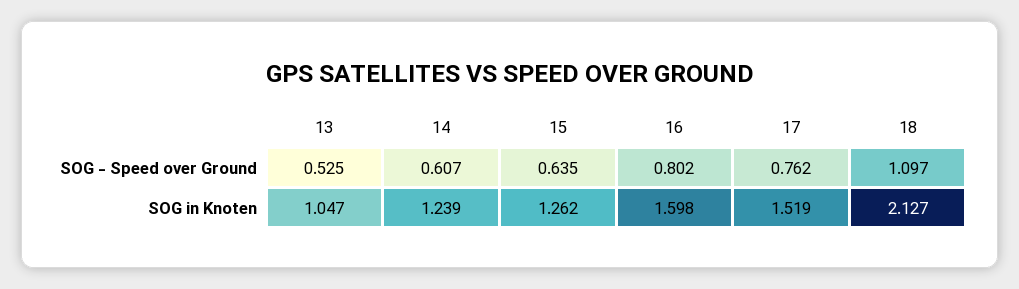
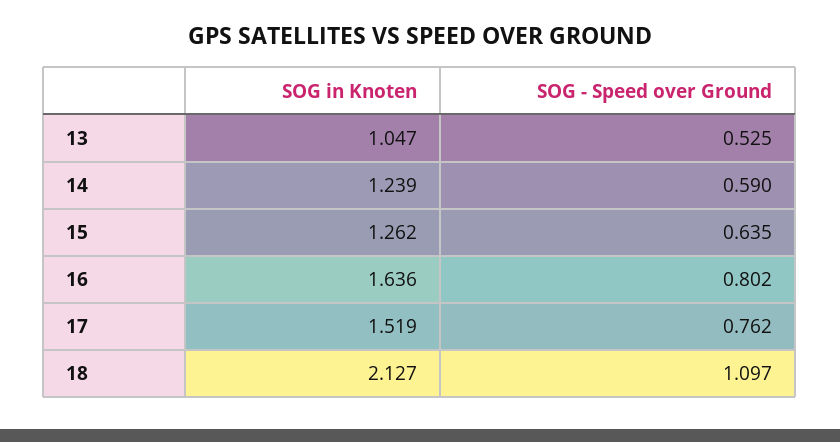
14, SOG - Speed over Ground: 0.607 -> 0.59
16, SOG in Knoten: 1.598 -> 1.636

